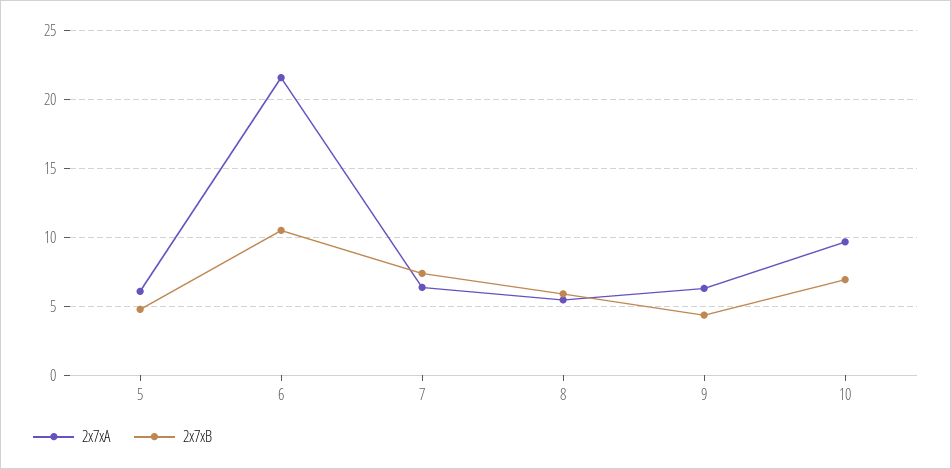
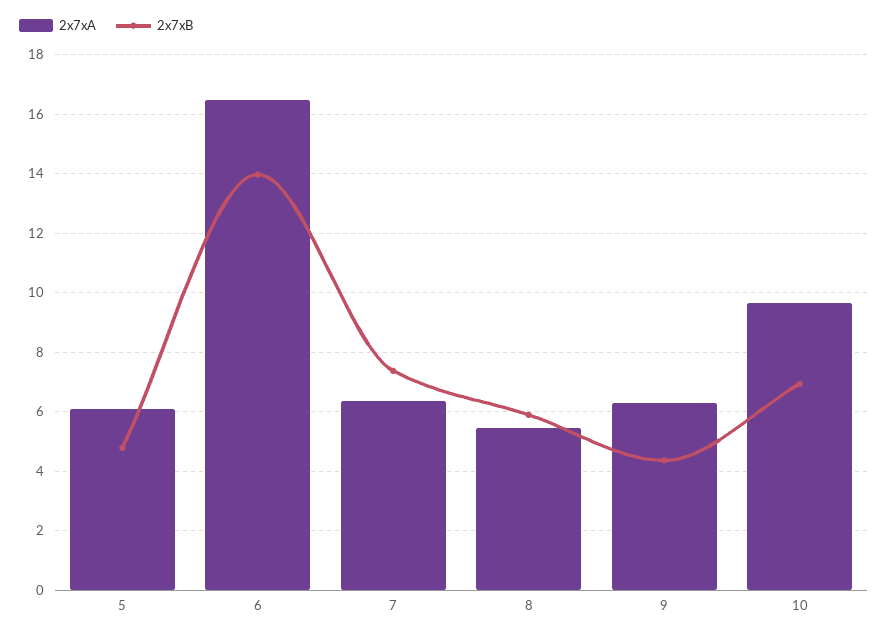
2x7xA, 6: 21.5 -> 16.5
2x7xB, 6: 10.5 -> 14

